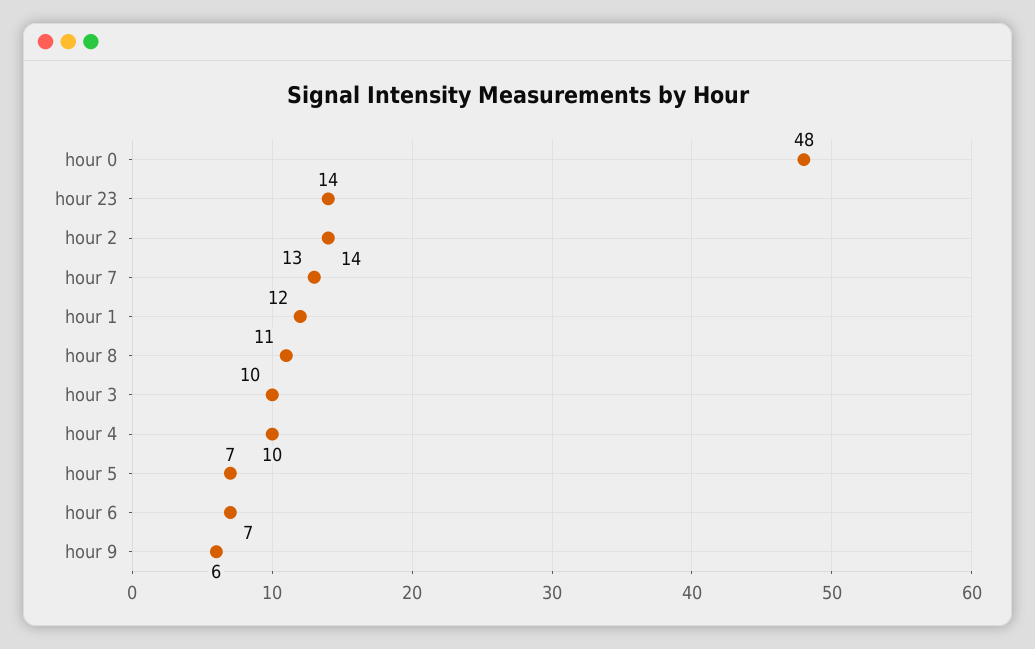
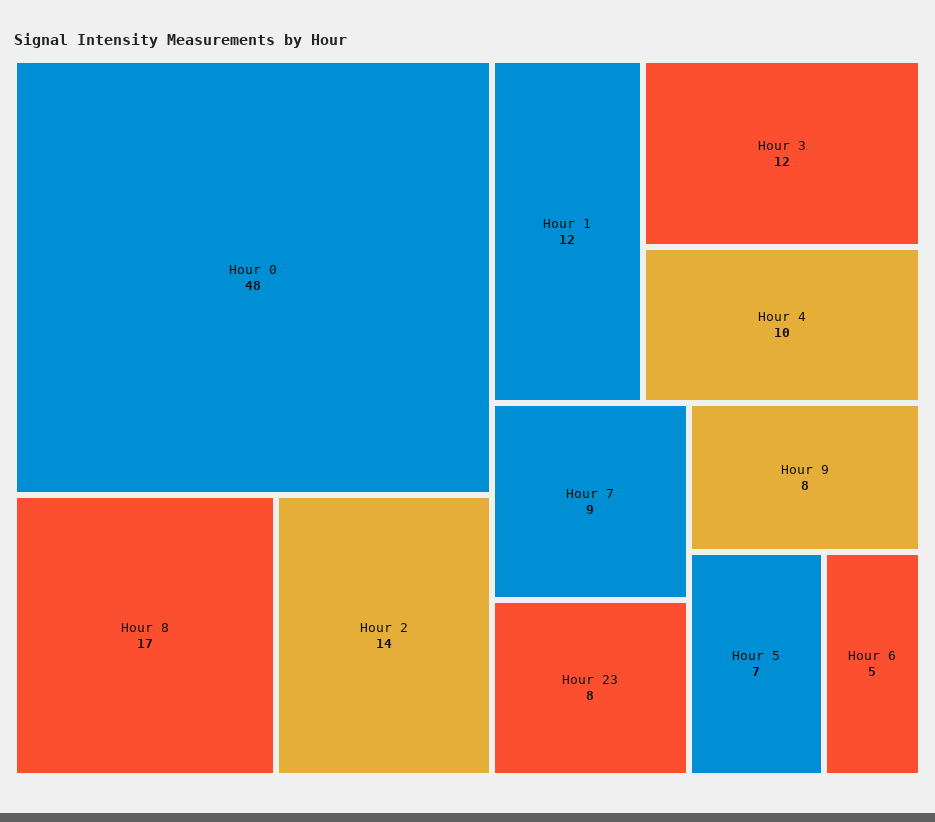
hour 23: 14 -> 8
hour 7: 13 -> 9
hour 8: 11 -> 17
hour 3: 10 -> 12
hour 6: 7 -> 5
hour 9: 6 -> 8

